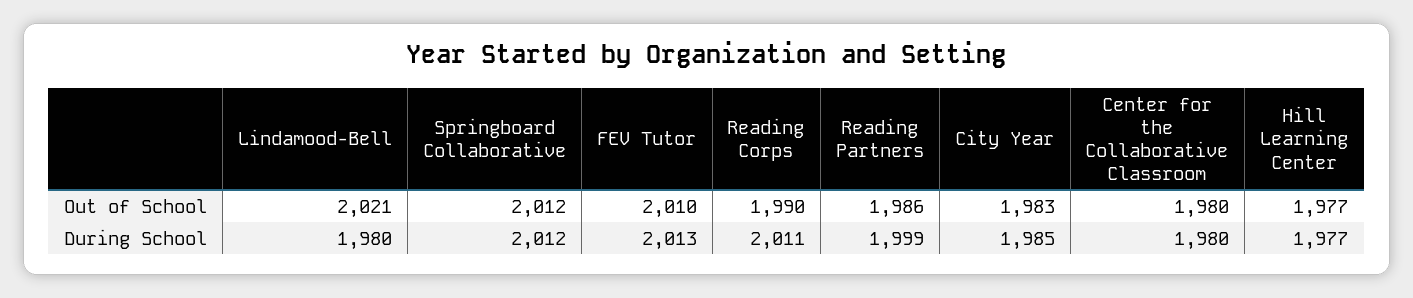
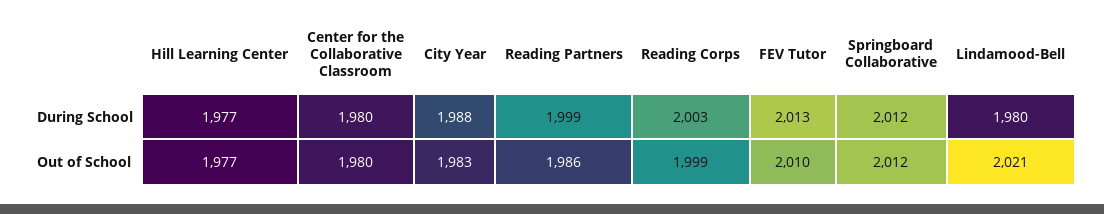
Reading Corps, Out of School: 1990 -> 1999
Reading Corps, During School: 2011 -> 2003
City Year, During School: 1985 -> 1988

